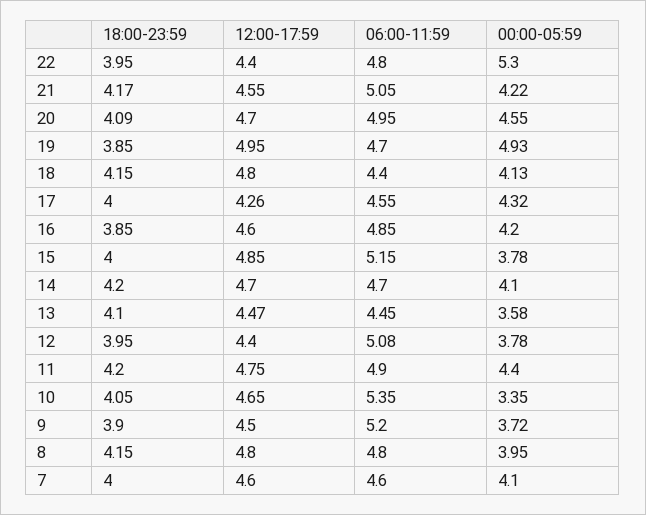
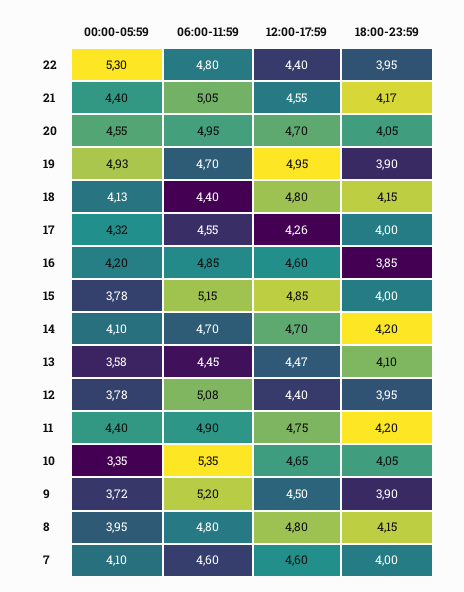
00:00-05:59, 21: 4.22 -> 4.4
18:00-23:59, 20: 4.09 -> 4.05
18:00-23:59, 19: 3.85 -> 3.9

